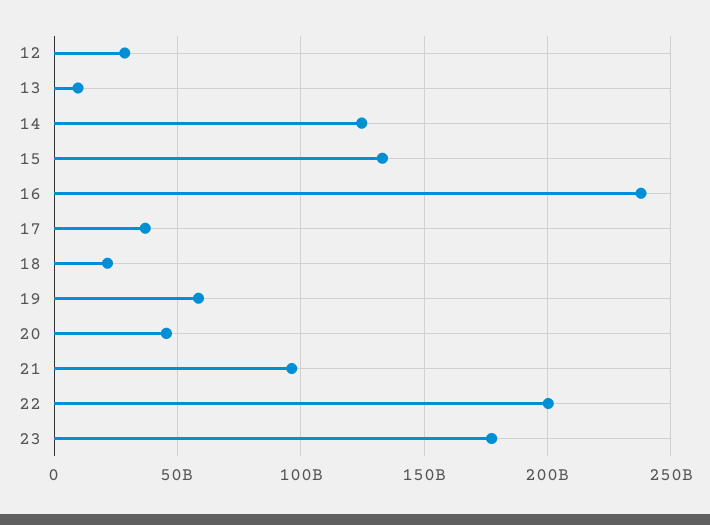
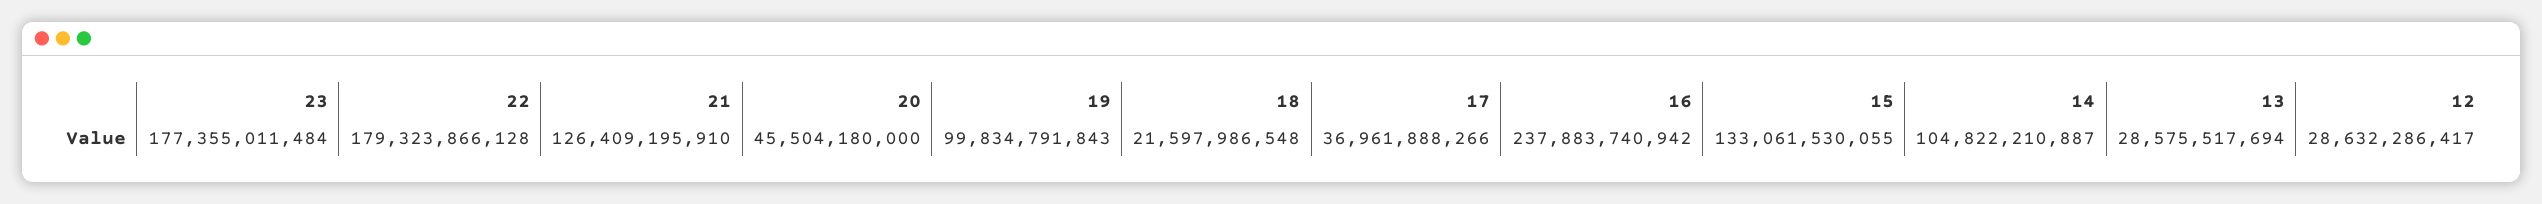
13: 10000000000 -> 28575517694
14: 125000000000 -> 104822210887
19: 60000000000 -> 99834791843
21: 95000000000 -> 126409195910
22: 200000000000 -> 179323866128

